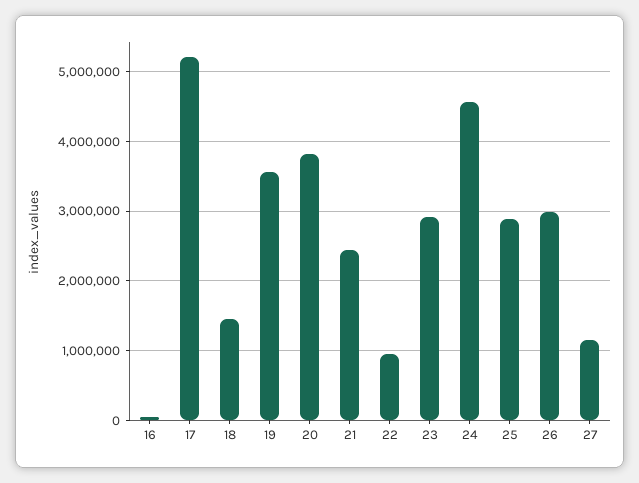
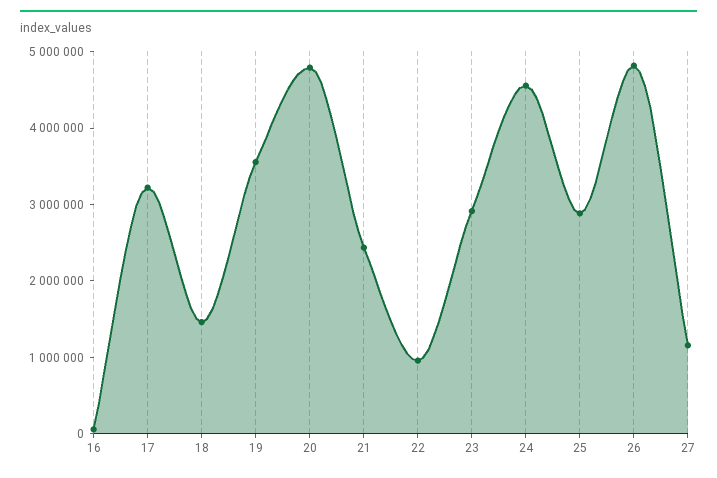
17: 5200000 -> 3200000
20: 3800000 -> 4800000
26: 3000000 -> 4800000

